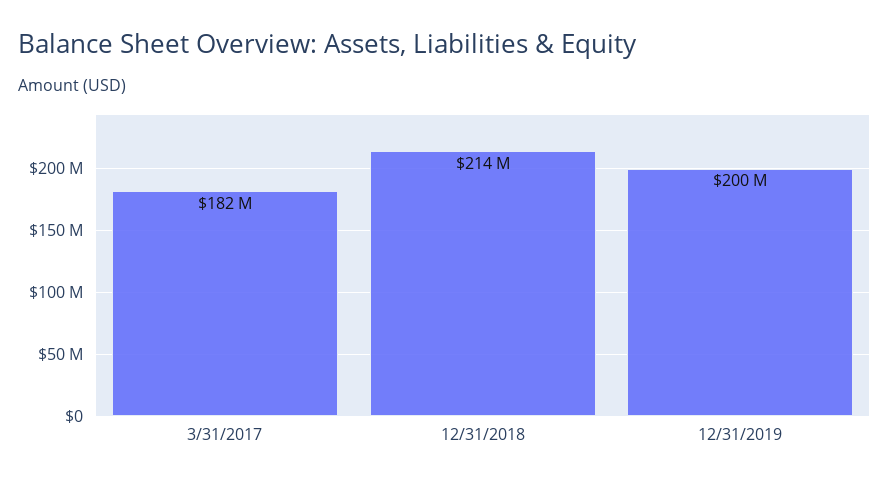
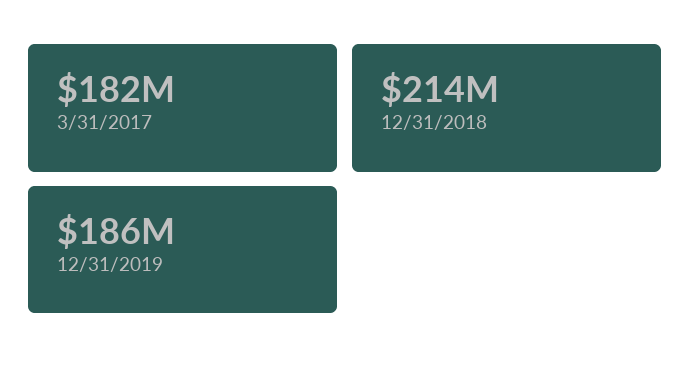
12/31/2019: 200000000 -> 186000000

